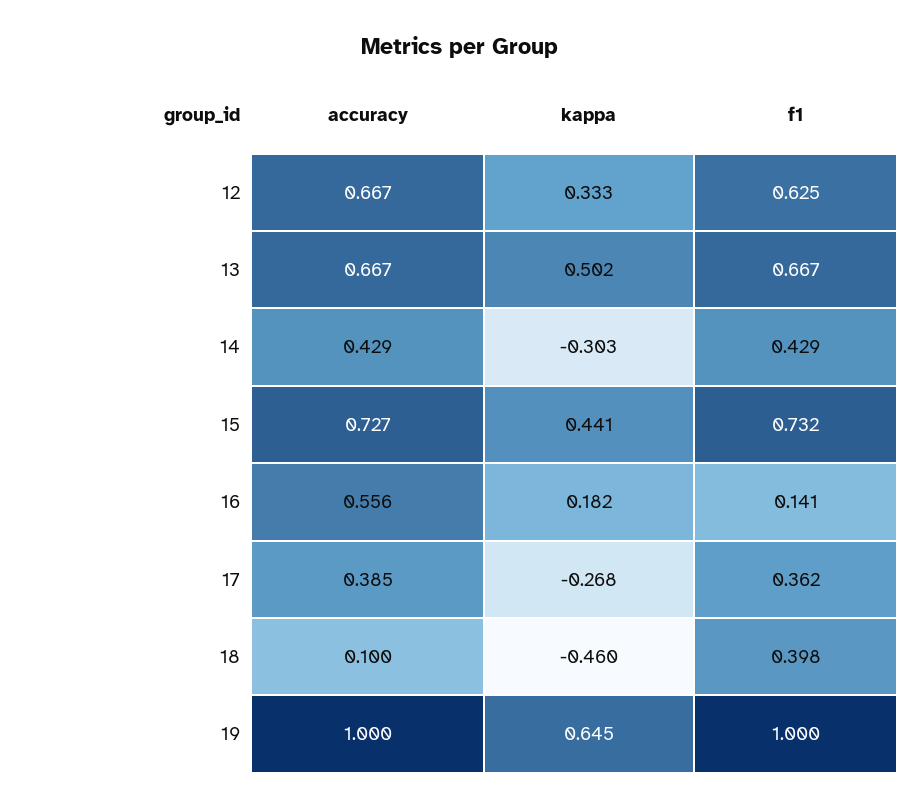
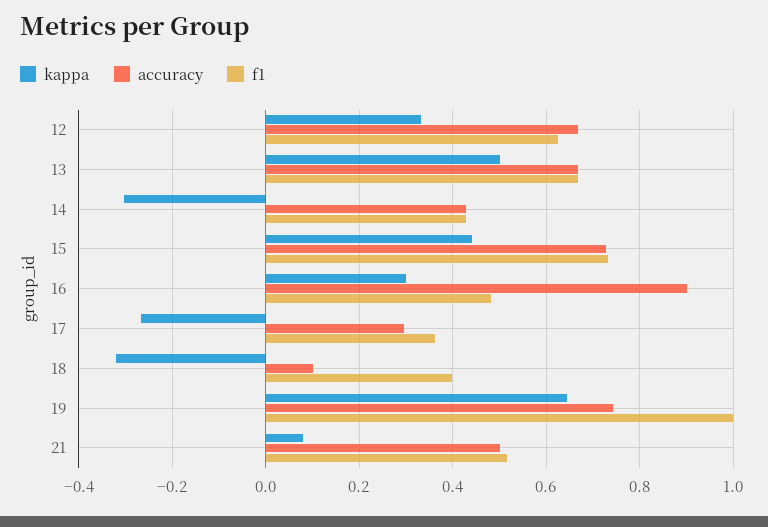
accuracy, 16: 0.556 -> 0.9
kappa, 16: 0.182 -> 0.3
f1, 16: 0.141 -> 0.48
accuracy, 17: 0.385 -> 0.3
kappa, 18: -0.46 -> -0.32
accuracy, 19: 1 -> 0.74
kappa, 21: none -> 0.08
accuracy, 21: none -> 0.5
f1, 21: none -> 0.52

